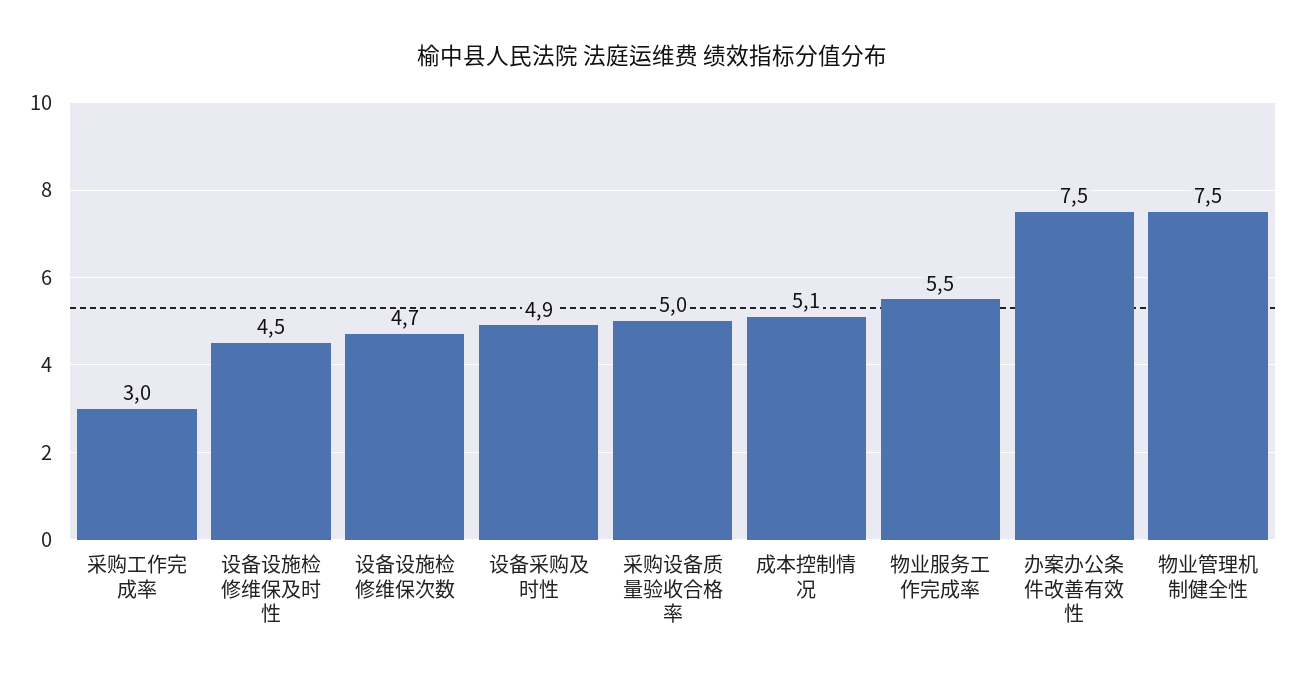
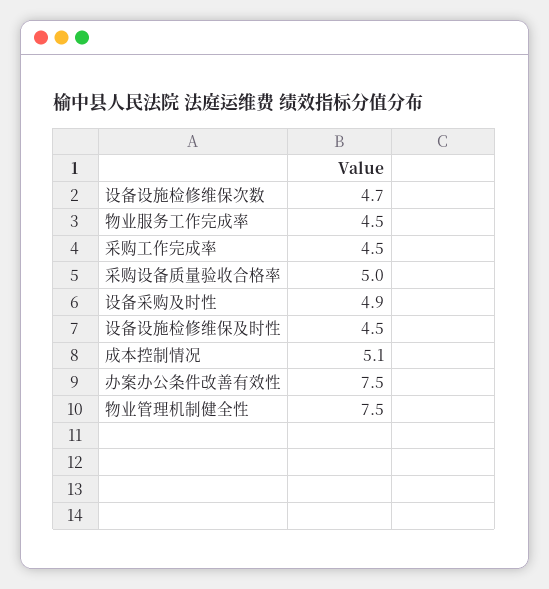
采购工作完成率: 3 -> 4.5
物业服务工作完成率: 5.5 -> 4.5

